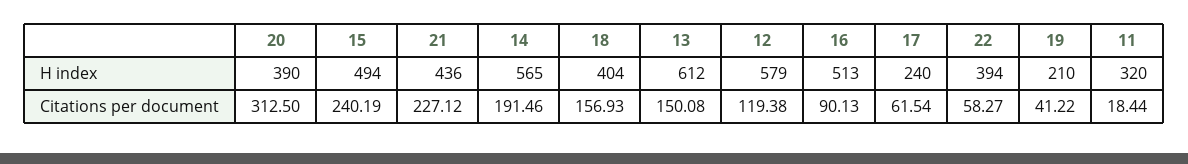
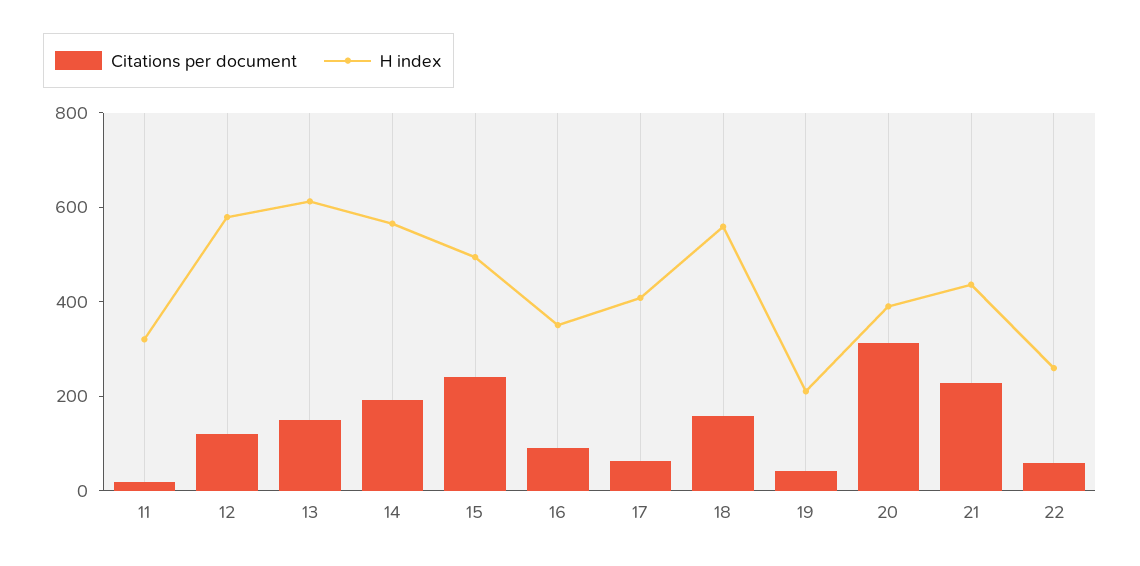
H index, 18: 404 -> 550
H index, 16: 513 -> 350
H index, 17: 240 -> 400
H index, 22: 394 -> 250

